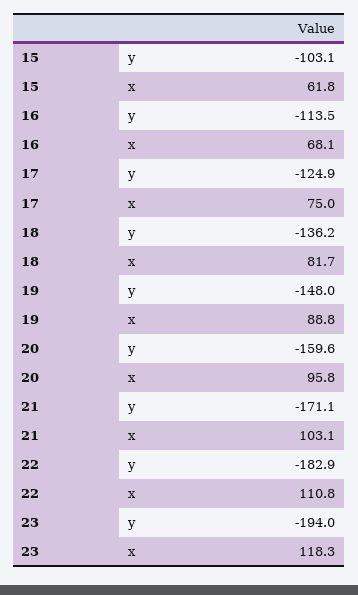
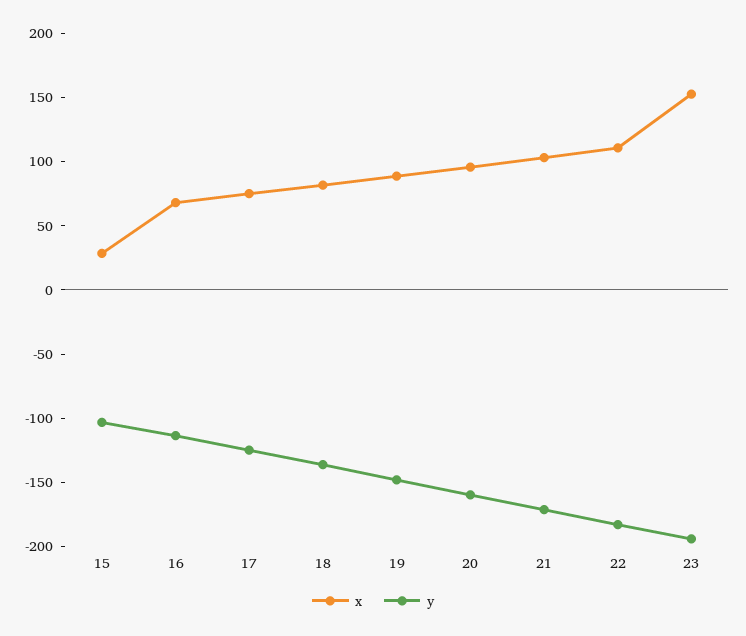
x, 15: 61.8 -> 30
x, 23: 118.3 -> 150

